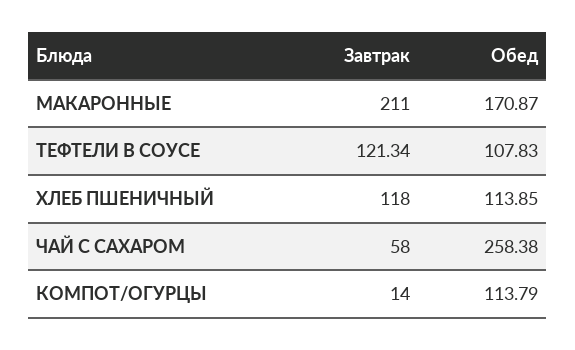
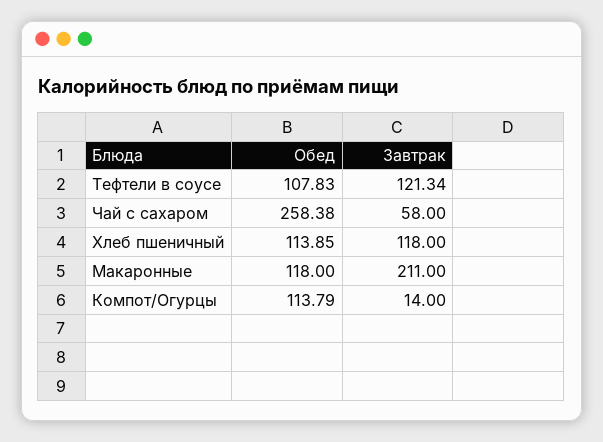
Обед, МАКАРОННЫЕ: 170.87 -> 118

